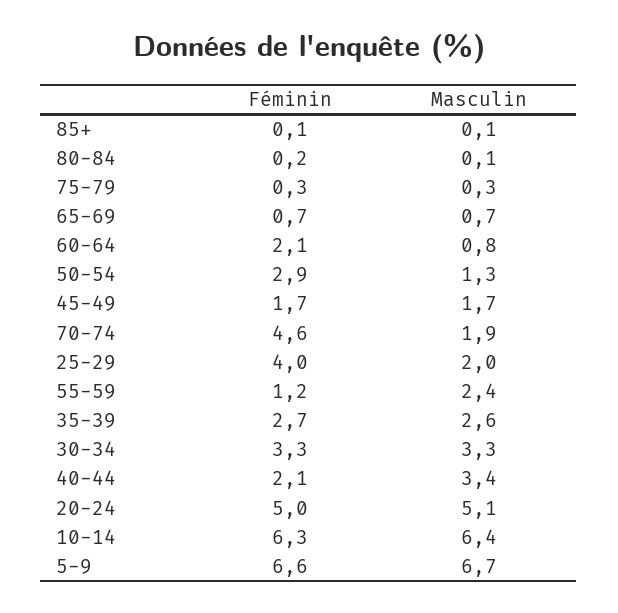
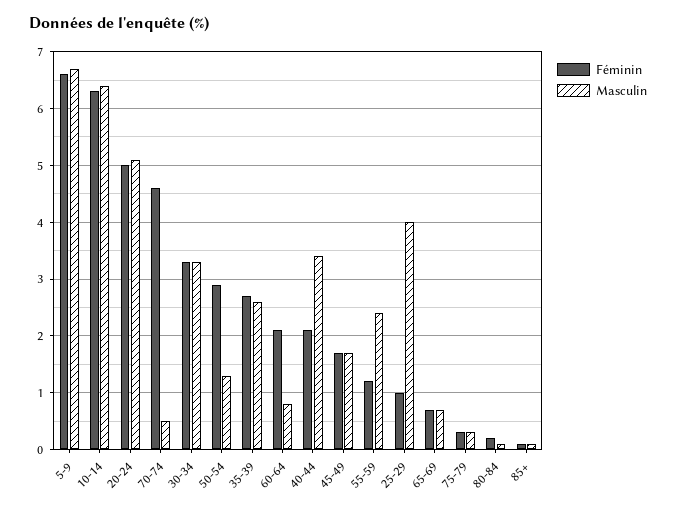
Masculin, 70-74: 1.9 -> 0.5
Féminin, 25-29: 4 -> 1
Masculin, 25-29: 2 -> 4

